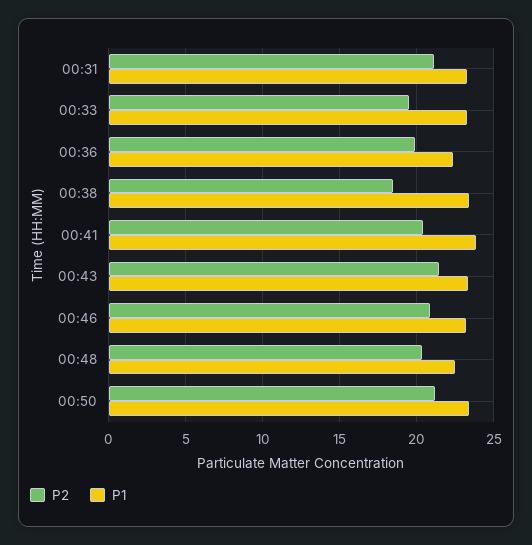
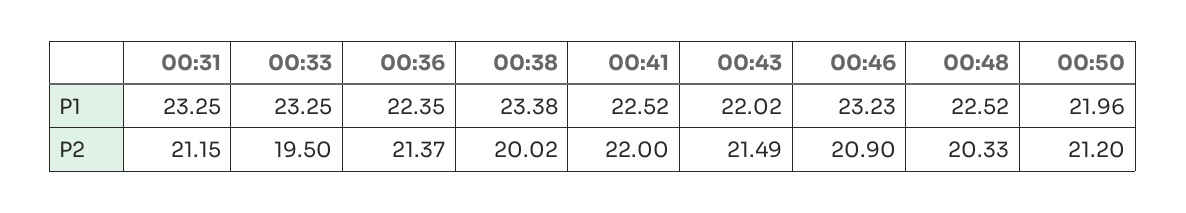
P2, 00:36: 20 -> 21.37
P2, 00:38: 18.5 -> 20.02
P2, 00:41: 20.5 -> 22
P1, 00:41: 24 -> 22.52
P1, 00:43: 23.5 -> 22.02
P1, 00:50: 23.5 -> 21.96

